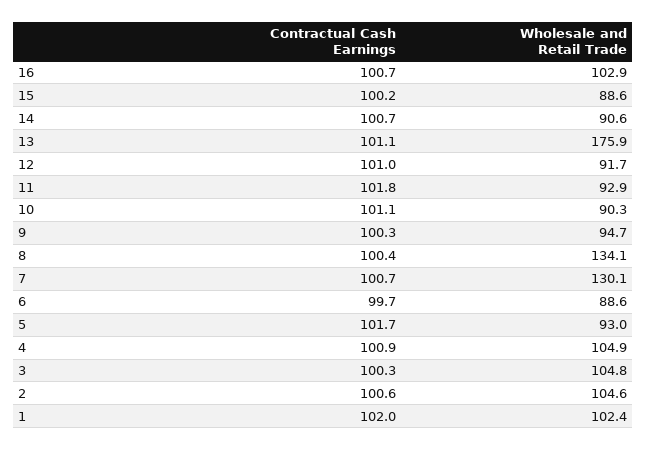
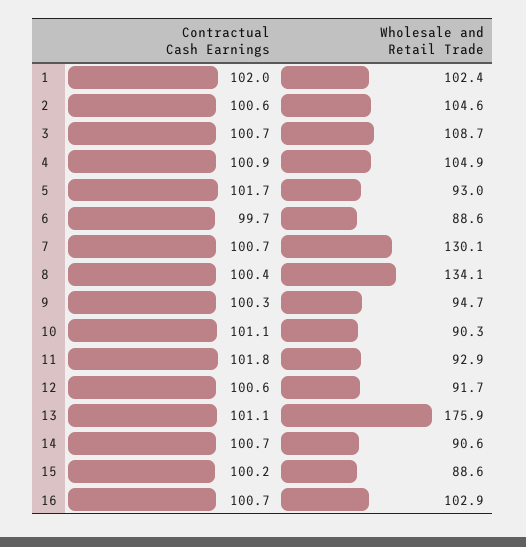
Contractual Cash Earnings, 12: 101 -> 100.6
Contractual Cash Earnings, 3: 100.3 -> 100.7
Wholesale and Retail Trade, 3: 104.8 -> 108.7

